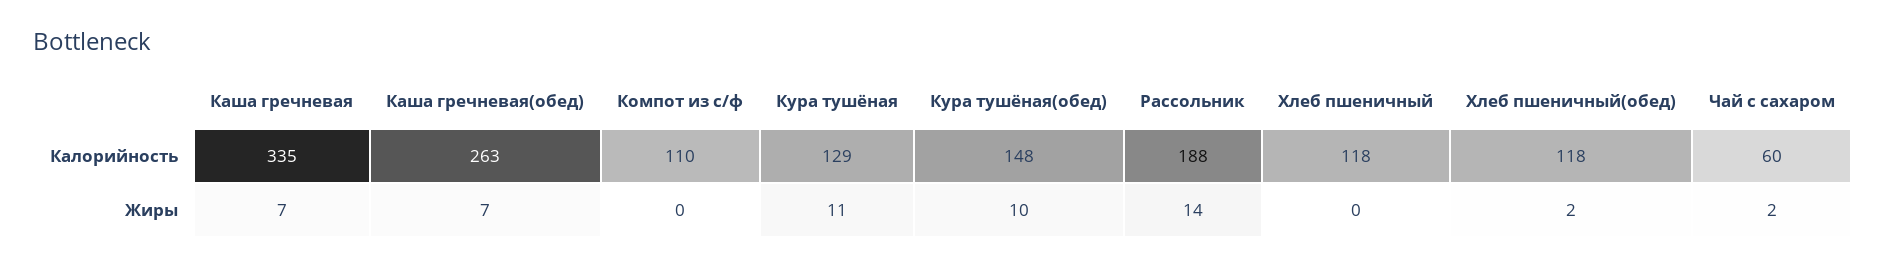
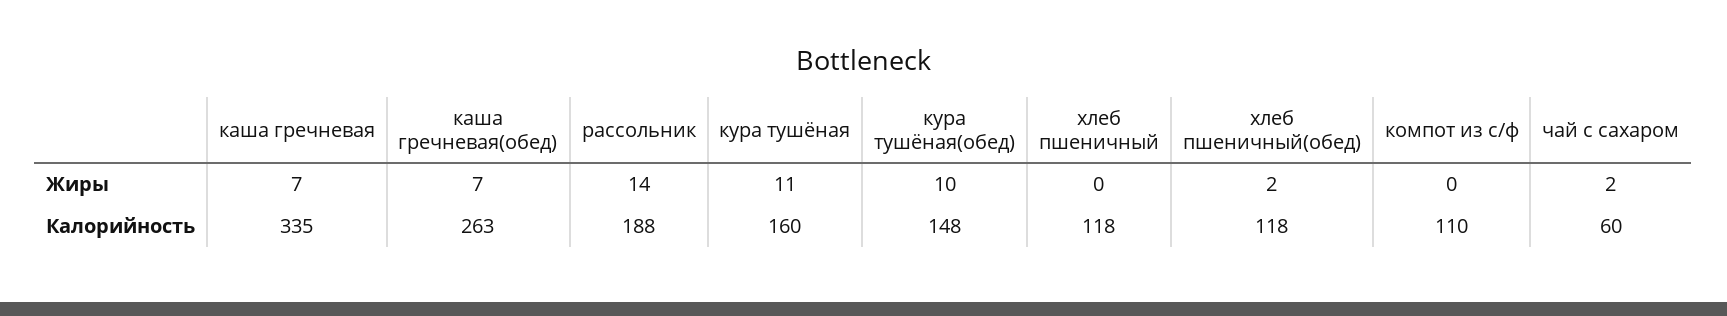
Кура тушёная, Калорийность: 129 -> 160

